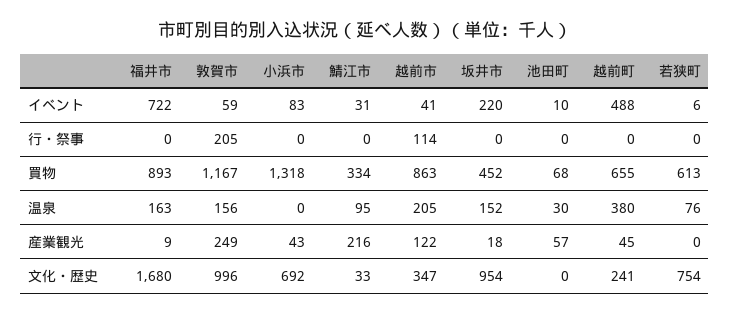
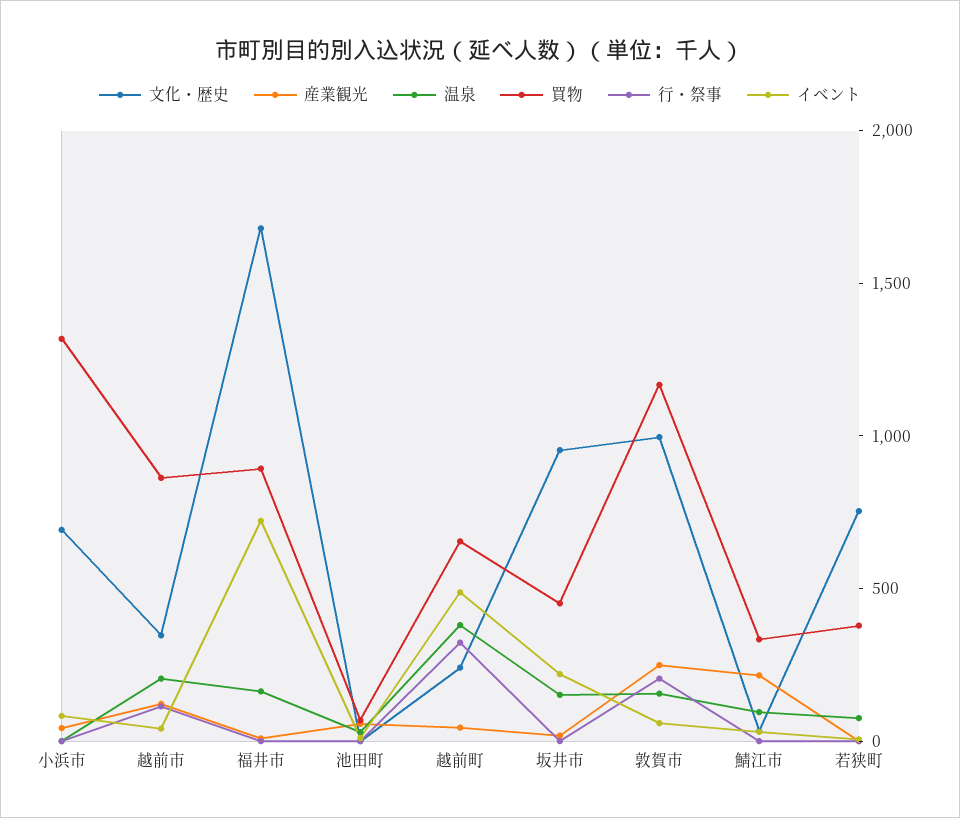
行・祭事, 越前町: 0 -> 300
買物, 若狭町: 613 -> 400

